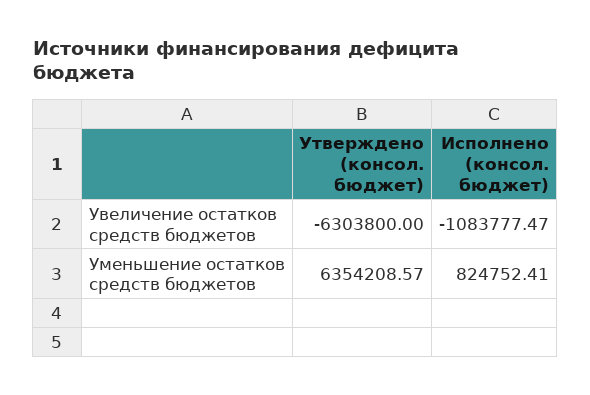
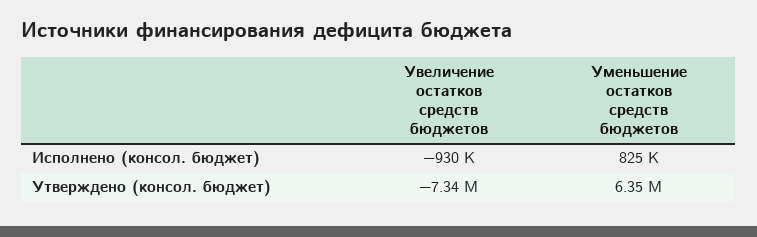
Утверждено (консол. бюджет), Увеличение остатков средств бюджетов: -6303800 -> -7340000
Исполнено (консол. бюджет), Увеличение остатков средств бюджетов: -1083777.47 -> -930000

